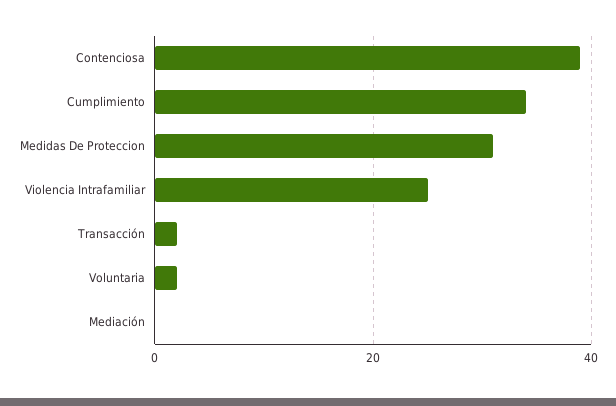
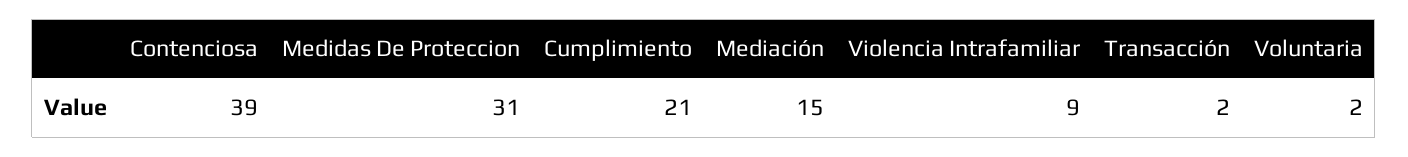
Cumplimiento: 35 -> 21
Violencia Intrafamiliar: 25 -> 9
Mediación: 0 -> 15

